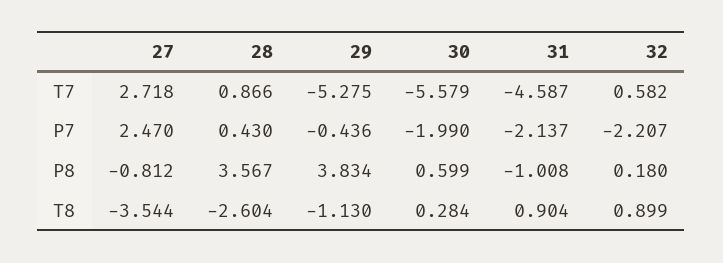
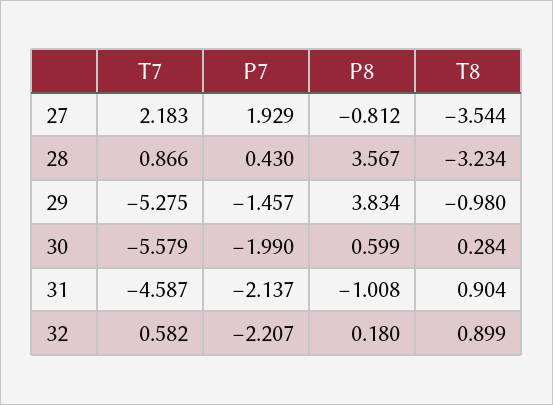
27, T7: 2.718 -> 2.183
27, P7: 2.47 -> 1.929
29, P7: -0.436 -> -1.457
28, T8: -2.604 -> -3.234
29, T8: -1.13 -> -0.98

